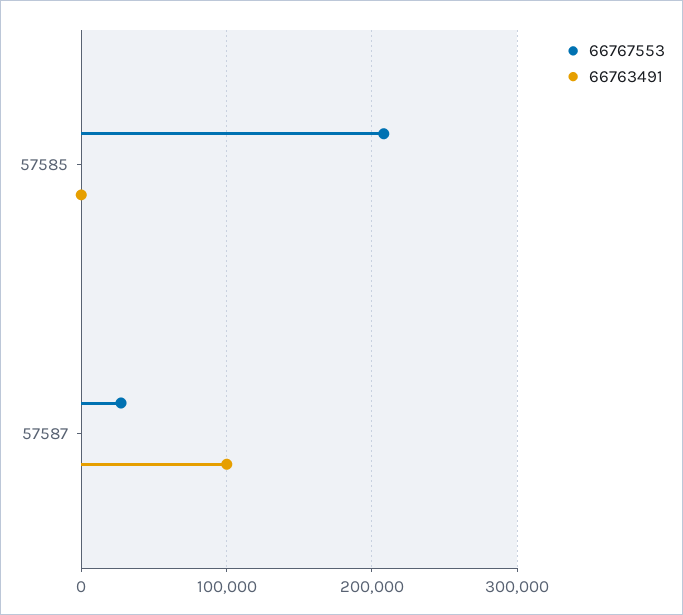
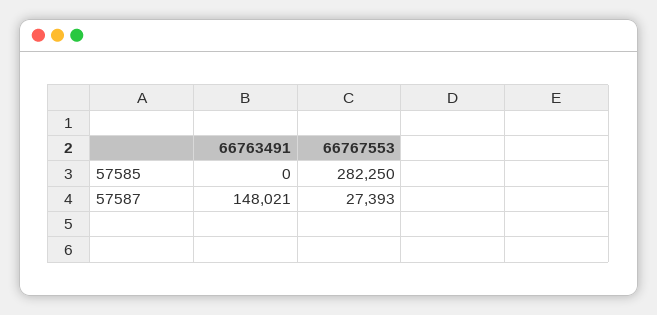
66767553, 57585: 210000 -> 282250
66763491, 57587: 100000 -> 148021

